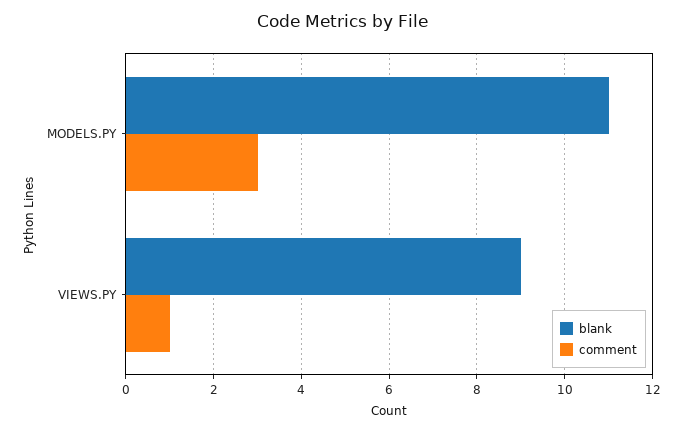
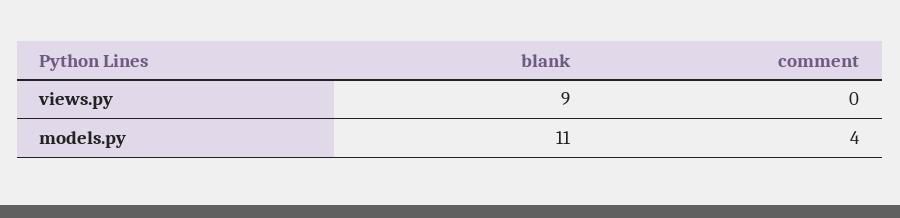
comment, MODELS.PY: 3 -> 4
comment, VIEWS.PY: 1 -> 0

